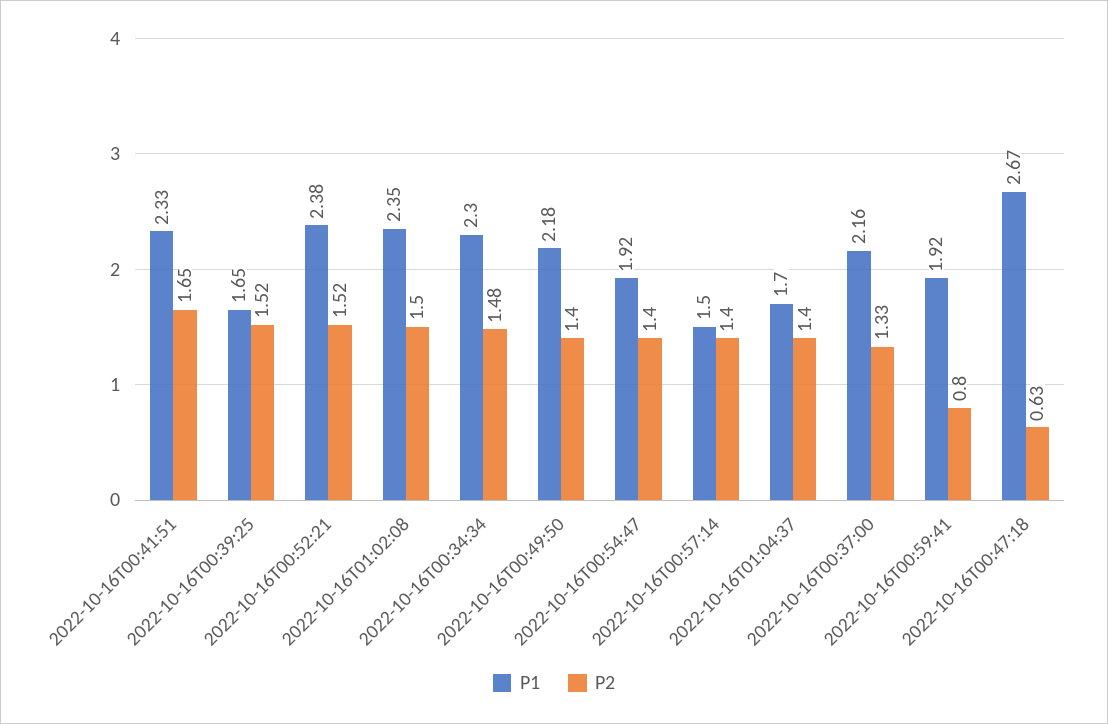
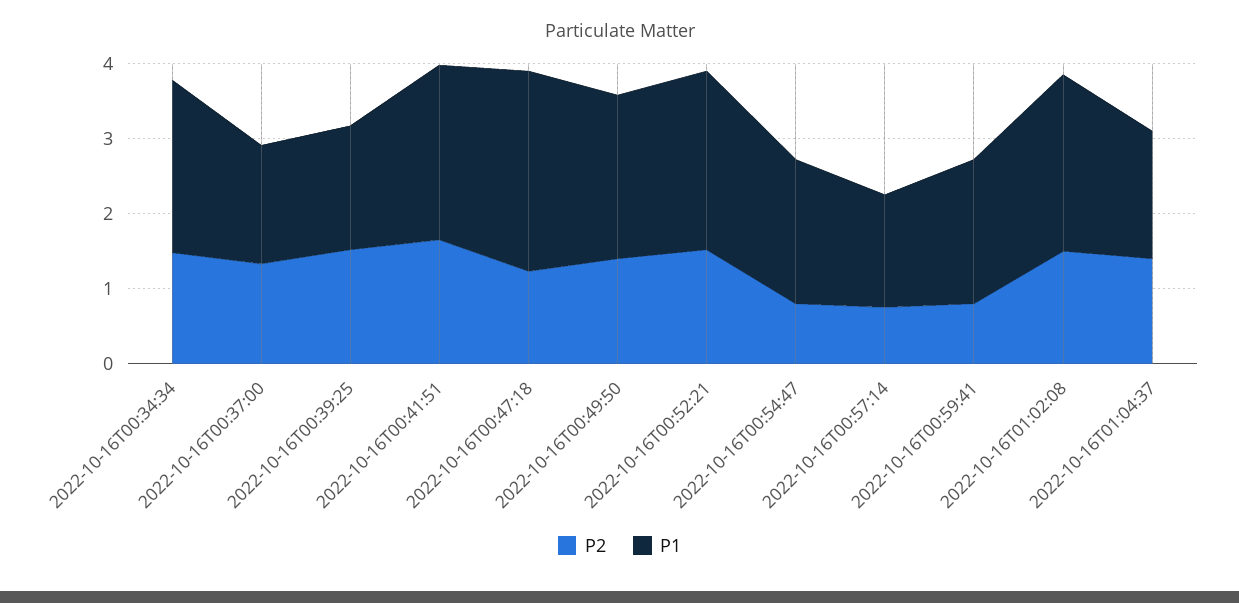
P2, 2022-10-16T00:54:47: 1.4 -> 0.8
P2, 2022-10-16T00:57:14: 1.4 -> 0.8
P1, 2022-10-16T00:37:00: 2.16 -> 1.6
P2, 2022-10-16T00:47:18: 0.63 -> 1.2

